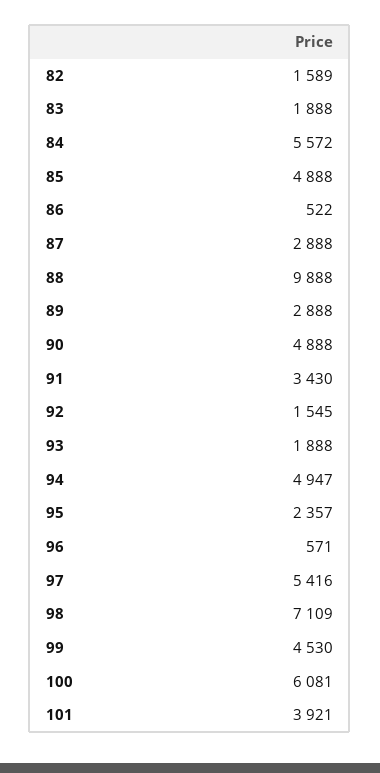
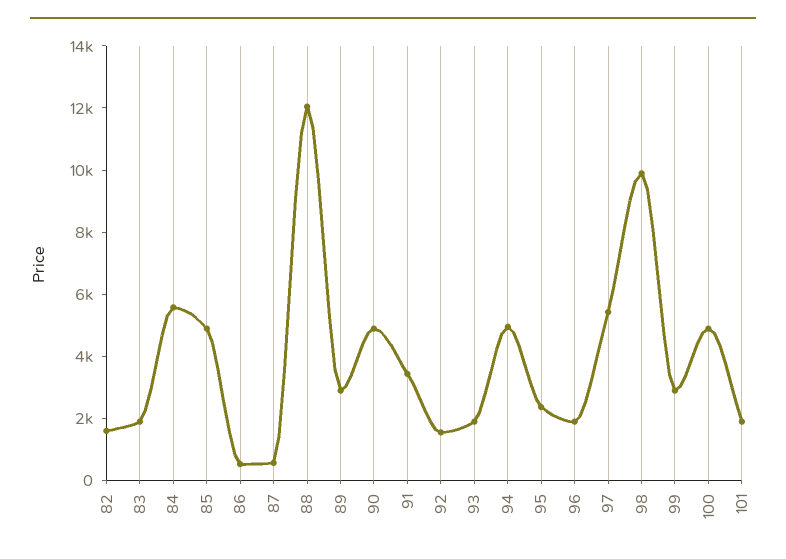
87: 2888 -> 500
88: 9888 -> 12000
96: 571 -> 2000
98: 7109 -> 10000
99: 4530 -> 3000
100: 6081 -> 5000
101: 3921 -> 2000

